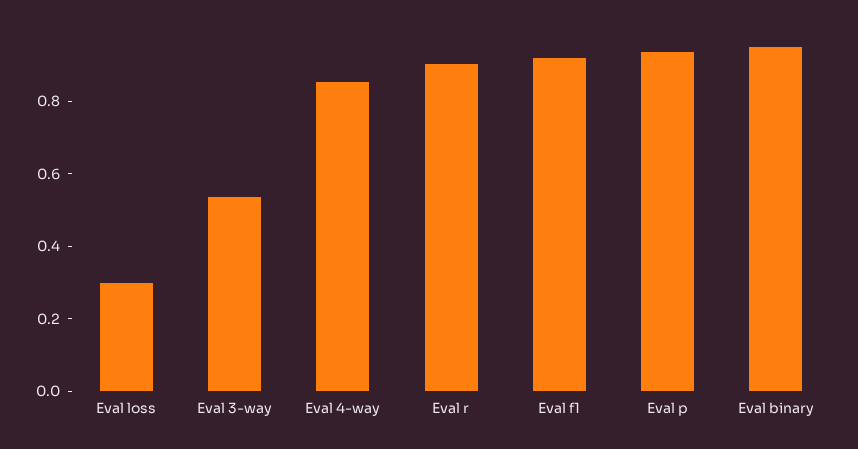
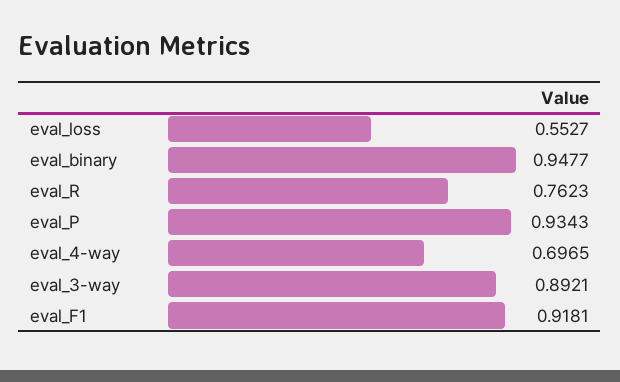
Eval loss: 0.3 -> 0.5527
Eval 3-way: 0.55 -> 0.8921
Eval 4-way: 0.85 -> 0.6965
Eval r: 0.9 -> 0.7623

